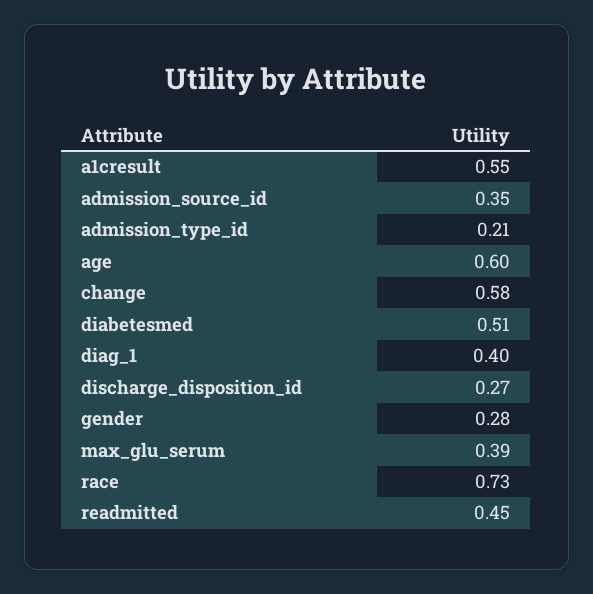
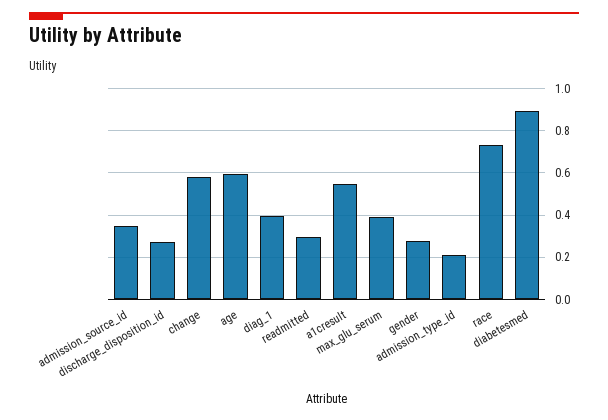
diabetesmed: 0.51 -> 0.9
readmitted: 0.45 -> 0.3

